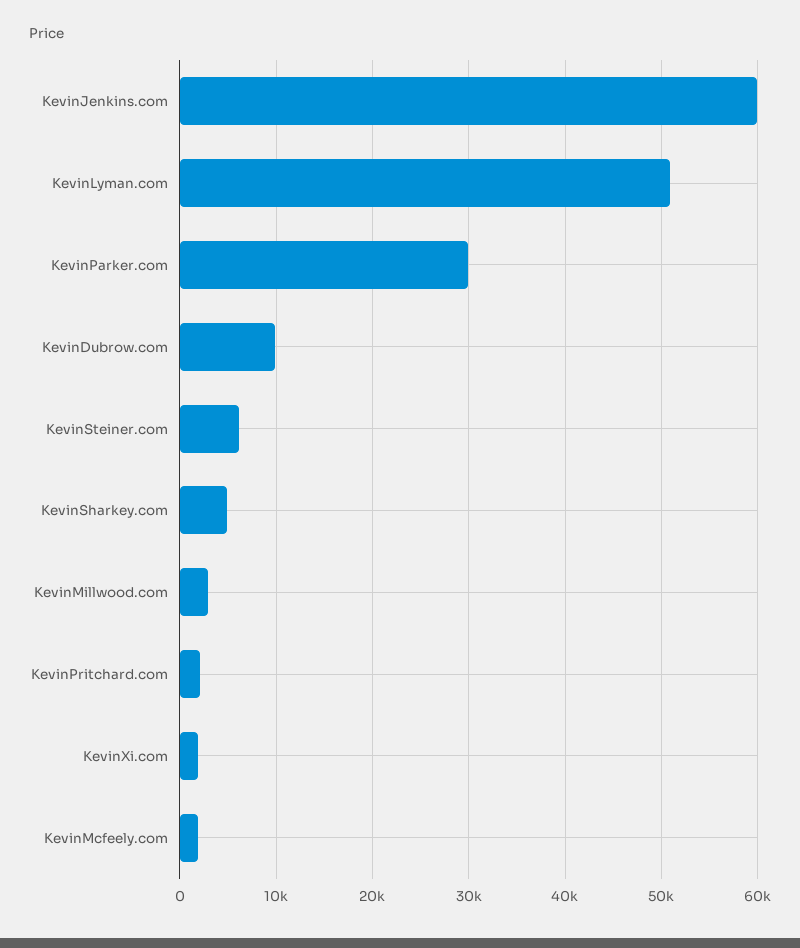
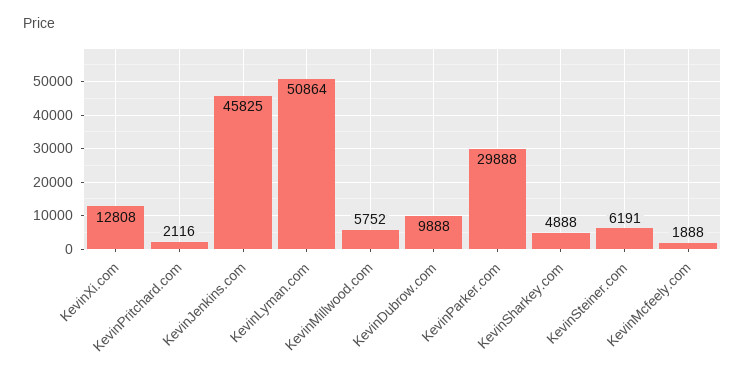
KevinJenkins.com: 60000 -> 45825
KevinMillwood.com: 3000 -> 5752
KevinXi.com: 2000 -> 12808

